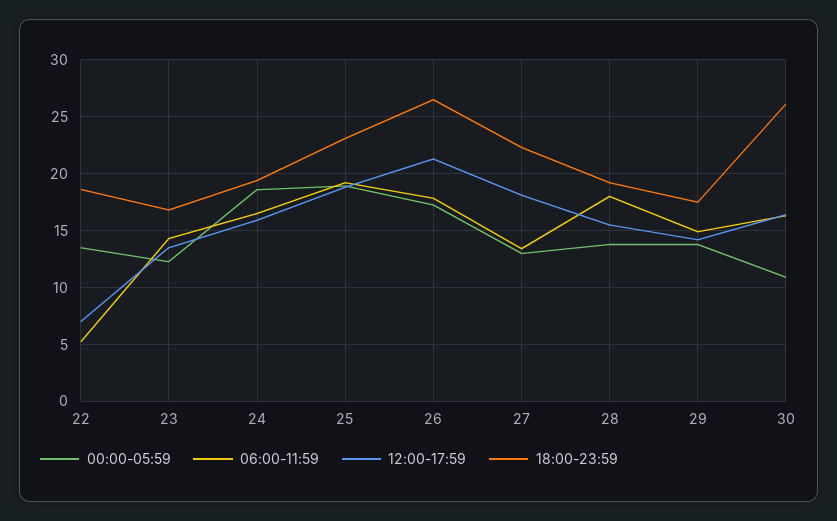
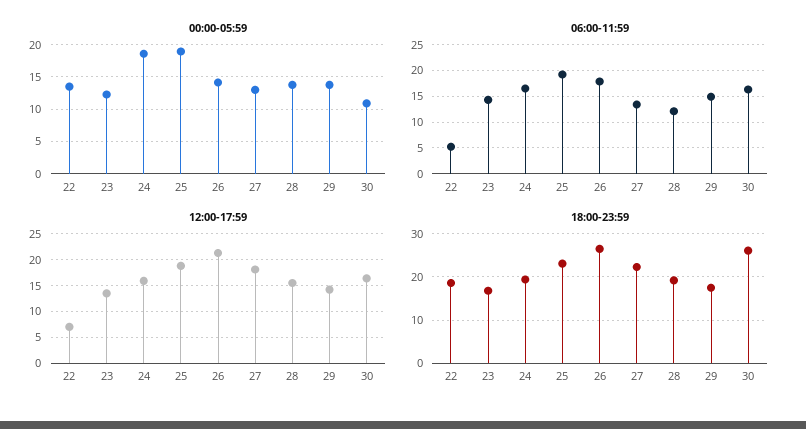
00:00-05:59, 26: 17 -> 14
06:00-11:59, 28: 18 -> 12.5

